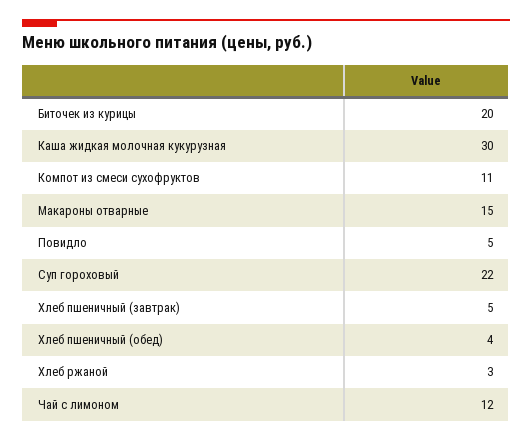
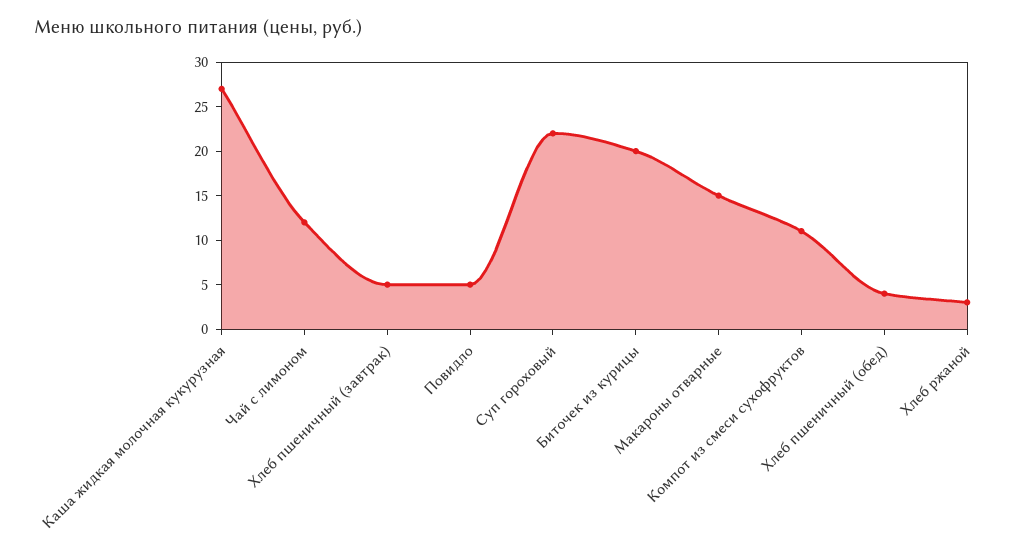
Каша жидкая молочная кукурузная: 30 -> 27

